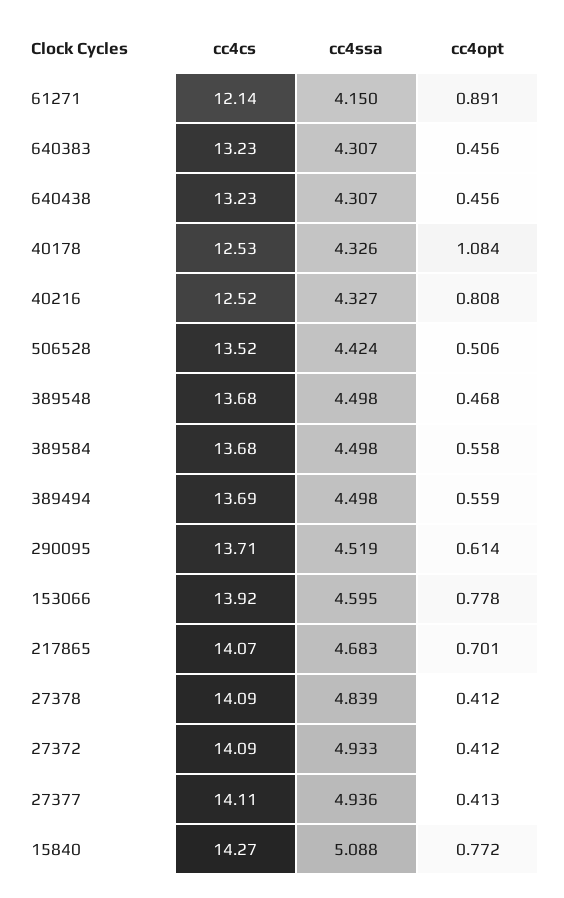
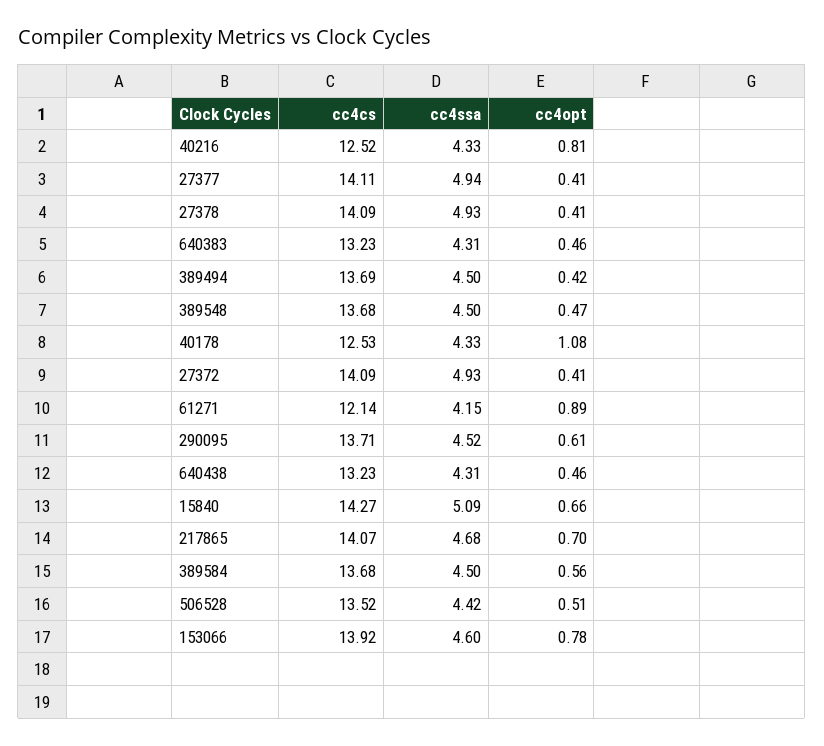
cc4opt, 389494: 0.559 -> 0.42
cc4ssa, 27378: 4.839 -> 4.93
cc4opt, 15840: 0.772 -> 0.66

